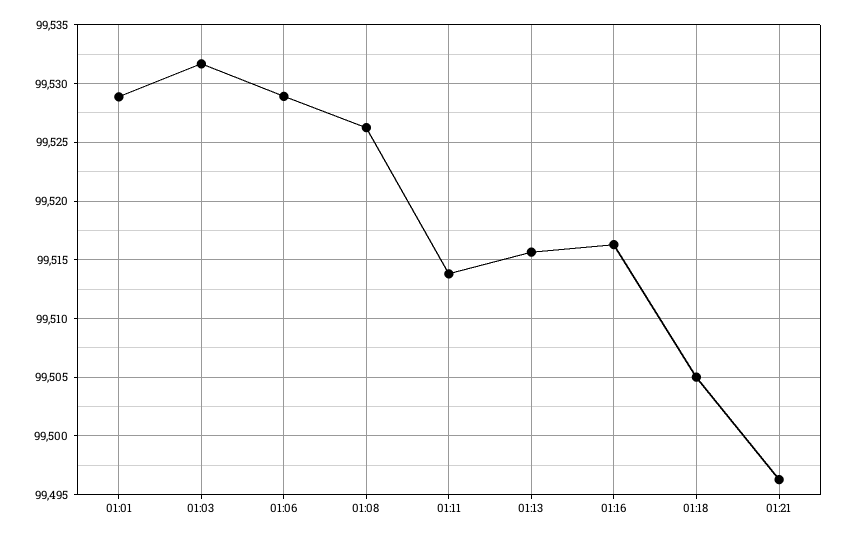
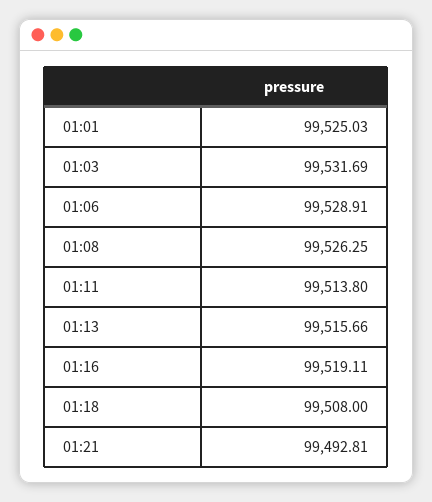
01:01: 99529 -> 99525.03
01:16: 99516 -> 99519.11
01:18: 99505 -> 99508
01:21: 99496 -> 99492.81

